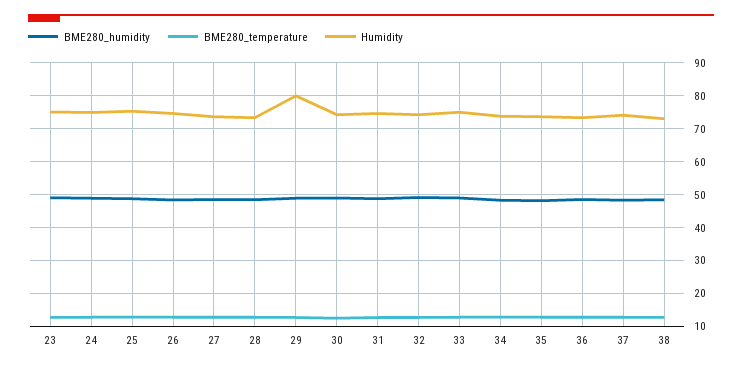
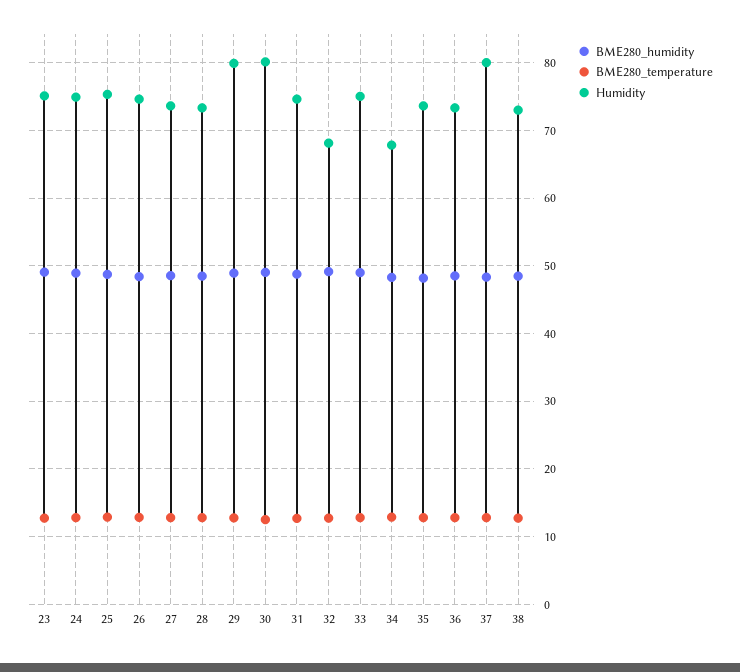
Humidity, 30: 74 -> 80
Humidity, 32: 74 -> 68
Humidity, 34: 74 -> 68
Humidity, 37: 74 -> 80

